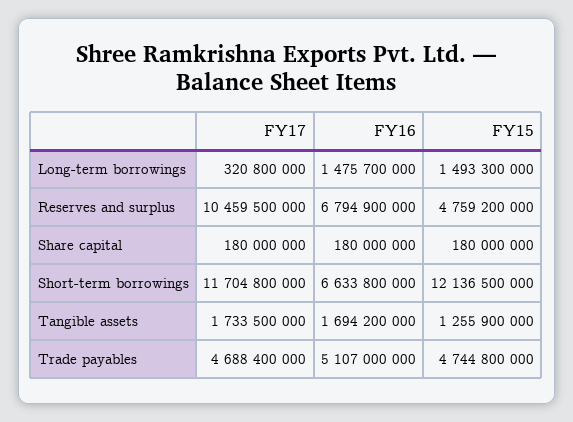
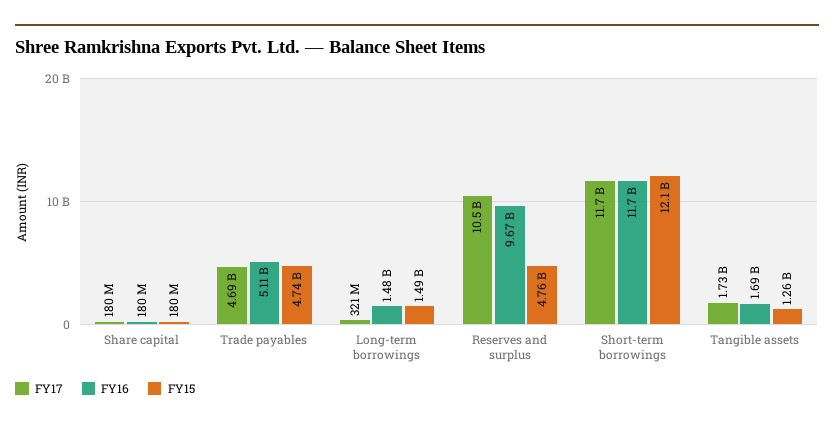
FY16, Reserves and surplus: 6794900000 -> 9670000000
FY16, Short-term borrowings: 6633800000 -> 11700000000

